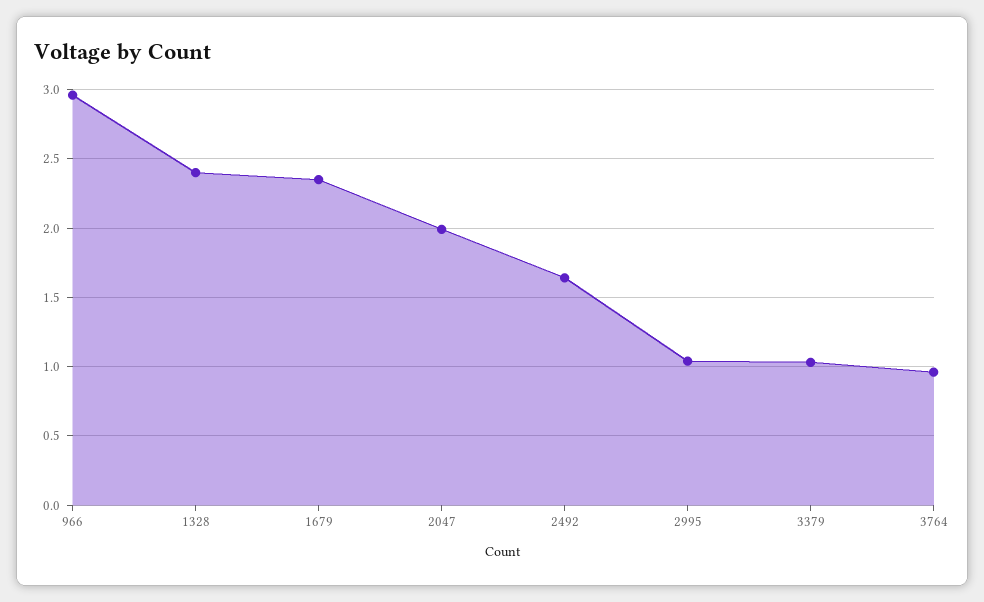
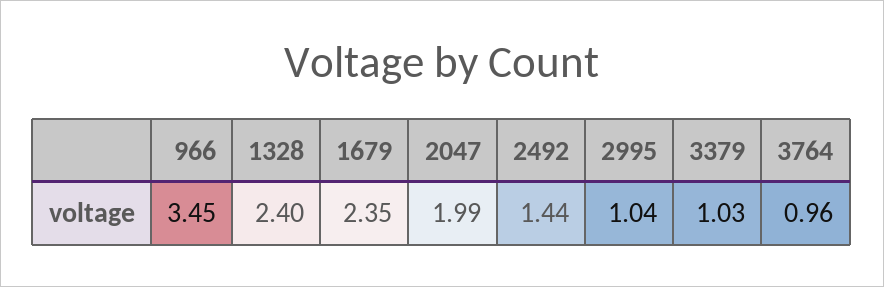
966: 2.95 -> 3.45
2492: 1.65 -> 1.44

